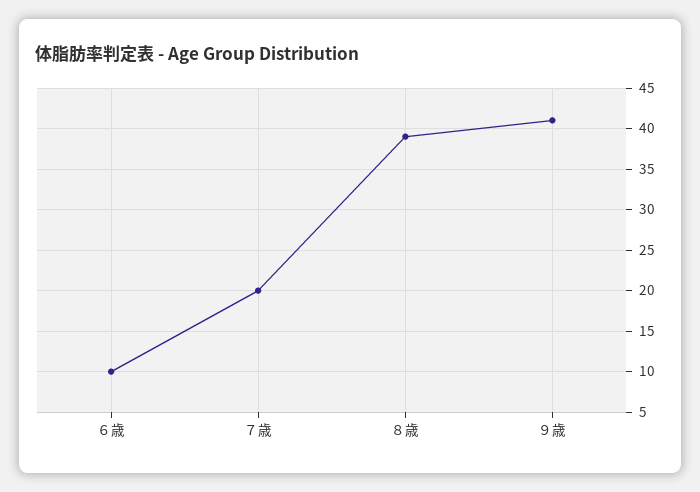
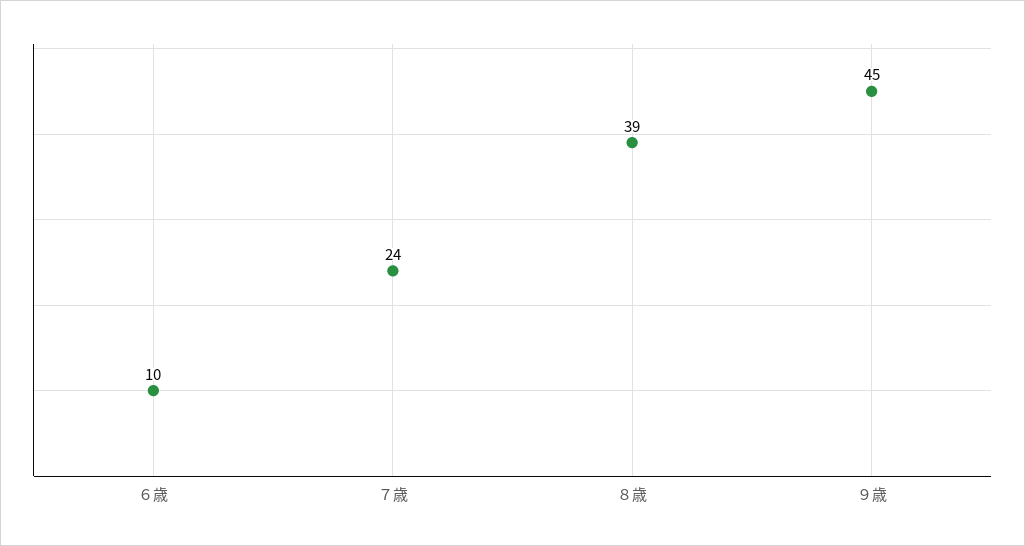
７歳: 20 -> 24
９歳: 41 -> 45

